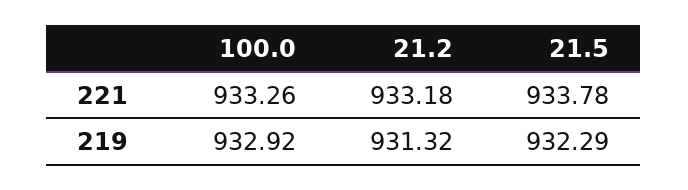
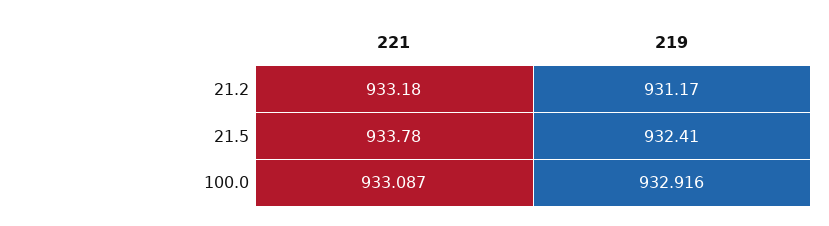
100.0, 221: 933.26 -> 933.087
21.2, 219: 931.32 -> 931.17
21.5, 219: 932.29 -> 932.41

